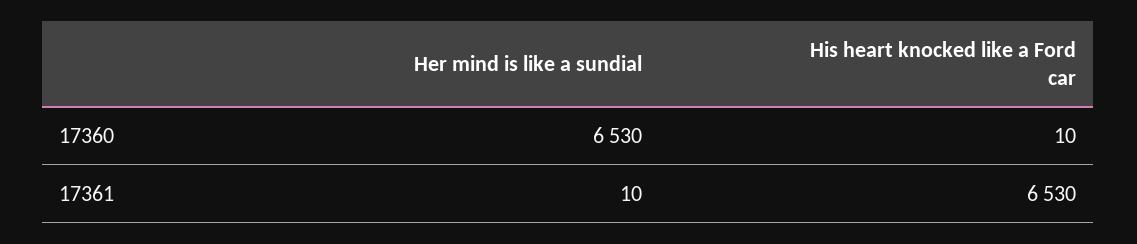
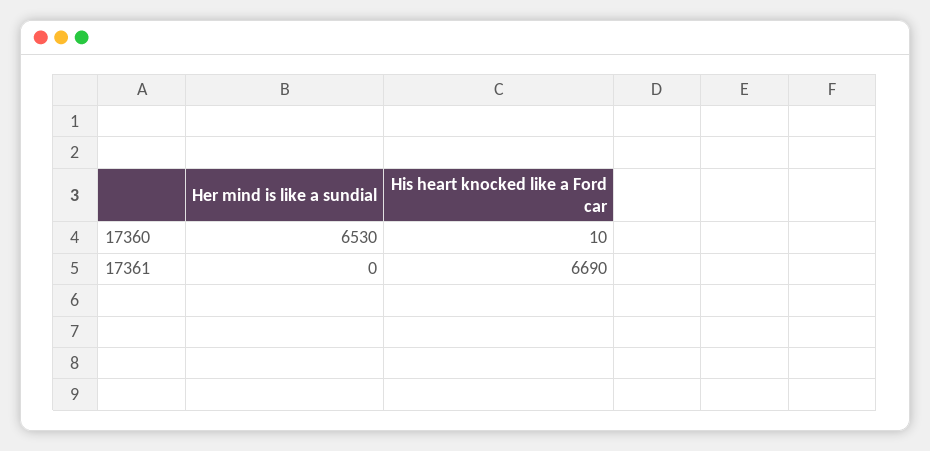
Her mind is like a sundial, 17361: 10 -> 0
His heart knocked like a Ford car, 17361: 6530 -> 6690

